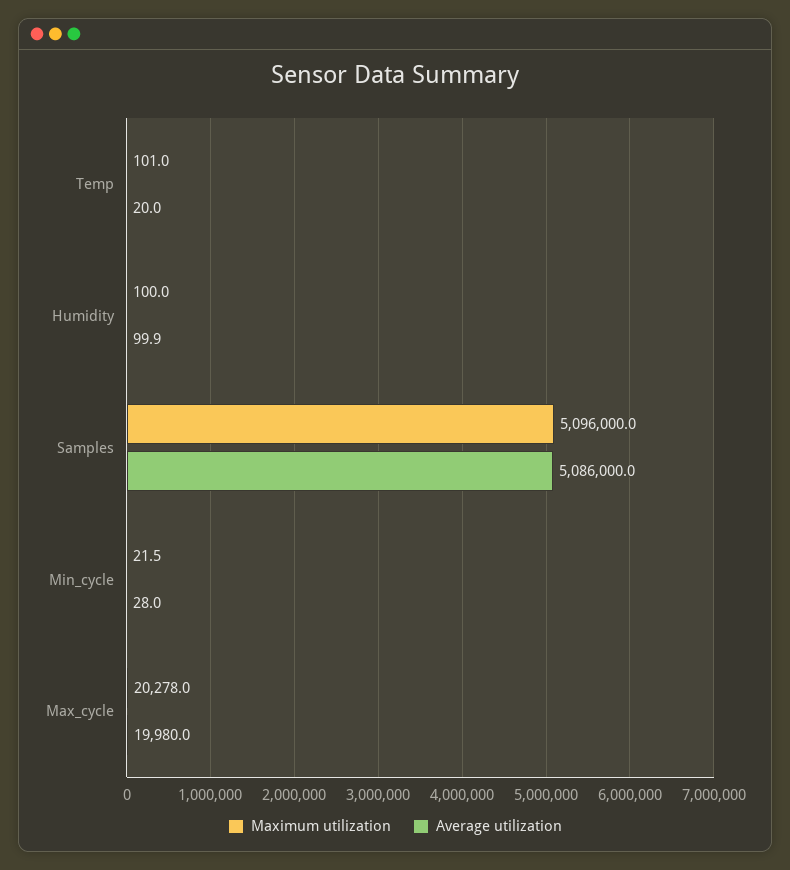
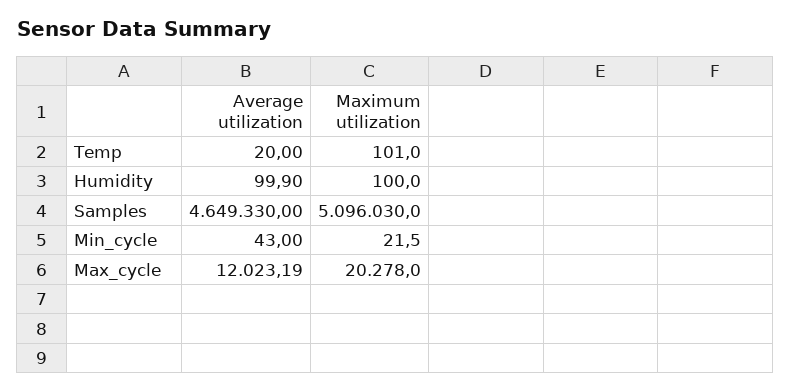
Maximum utilization, Samples: 5096000 -> 5096030
Average utilization, Samples: 5086000 -> 4649330
Average utilization, Min_cycle: 28 -> 43
Average utilization, Max_cycle: 19980 -> 12023.19

